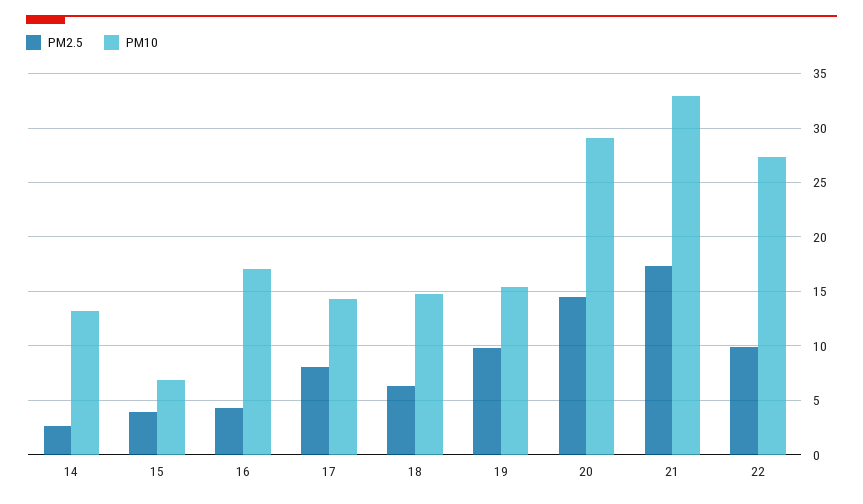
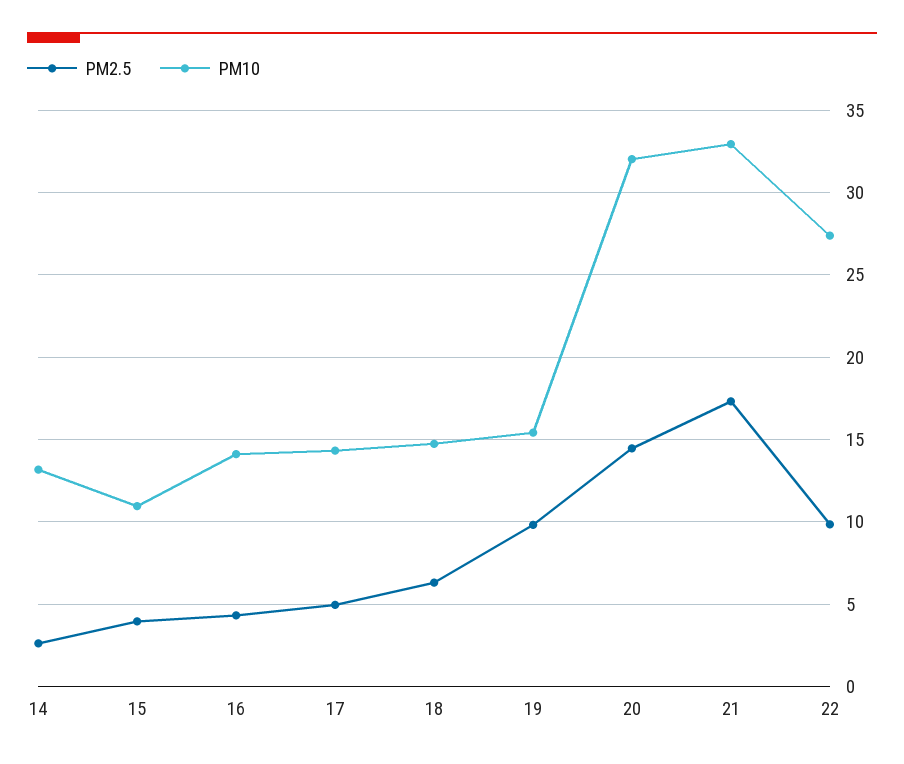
PM10, 15: 7 -> 11
PM10, 16: 17 -> 14
PM2.5, 17: 8 -> 5
PM10, 20: 29 -> 32

